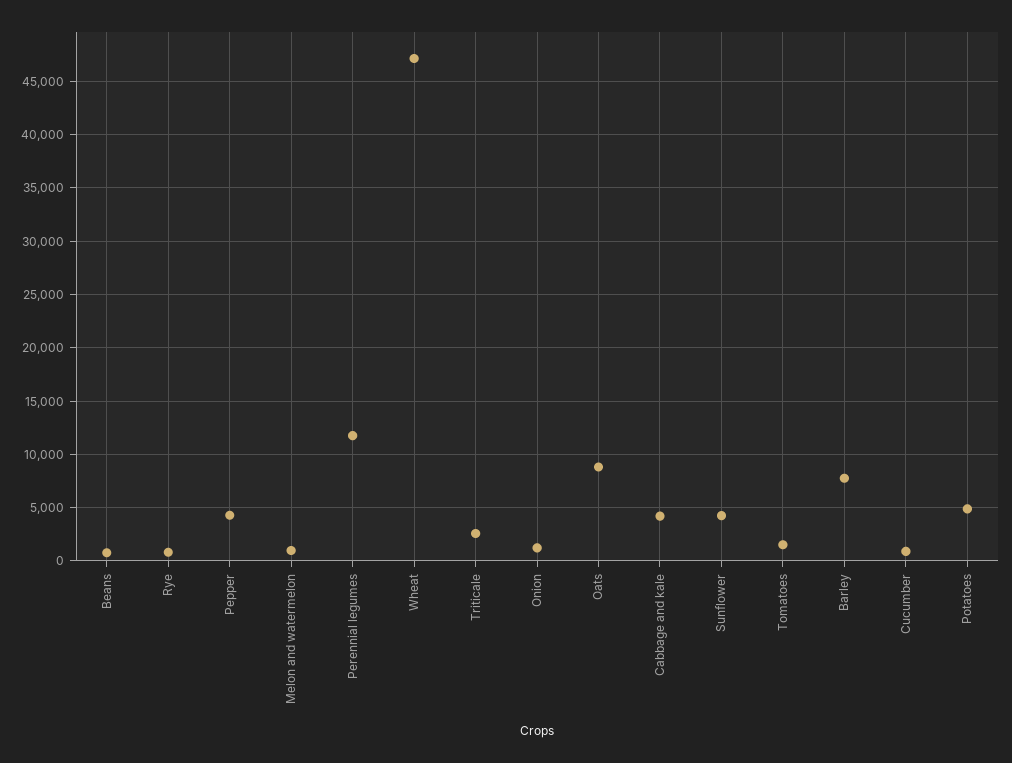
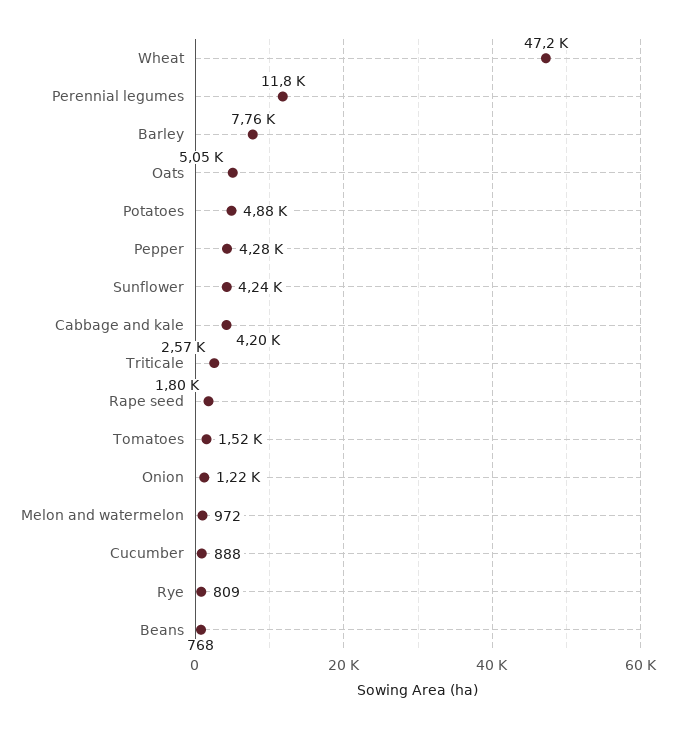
Oats: 9000 -> 5050
Rape seed: none -> 1800

